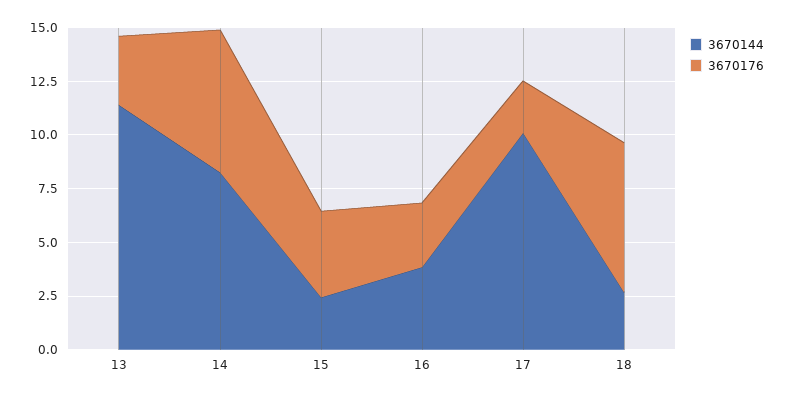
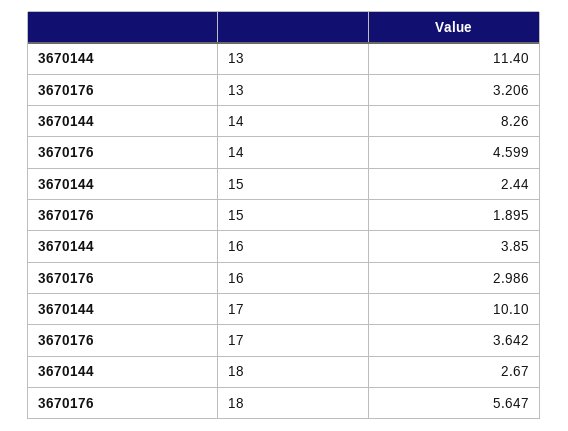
3670176, 14: 6.5 -> 4.599
3670176, 15: 4 -> 1.895
3670176, 17: 2.5 -> 3.642
3670176, 18: 7 -> 5.647

